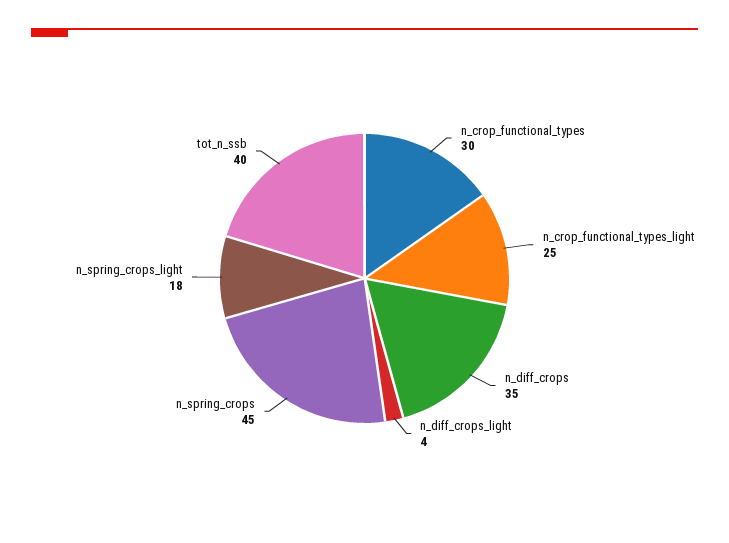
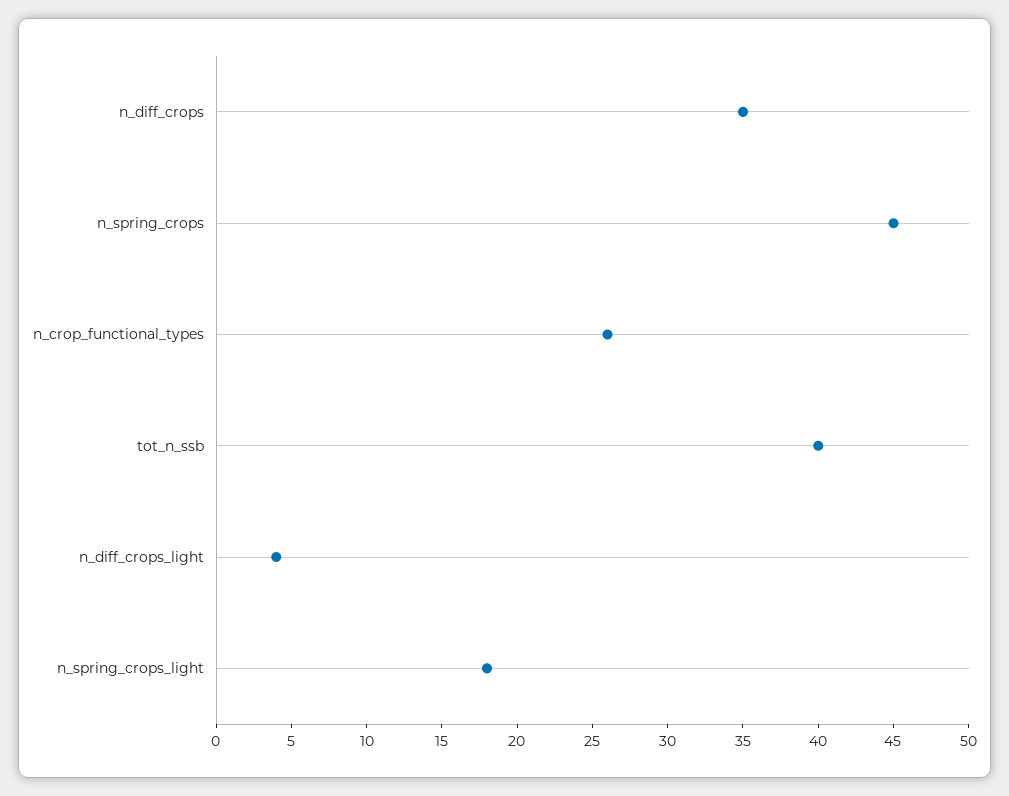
n_crop_functional_types: 30 -> 26
n_crop_functional_types_light: 25 -> none

